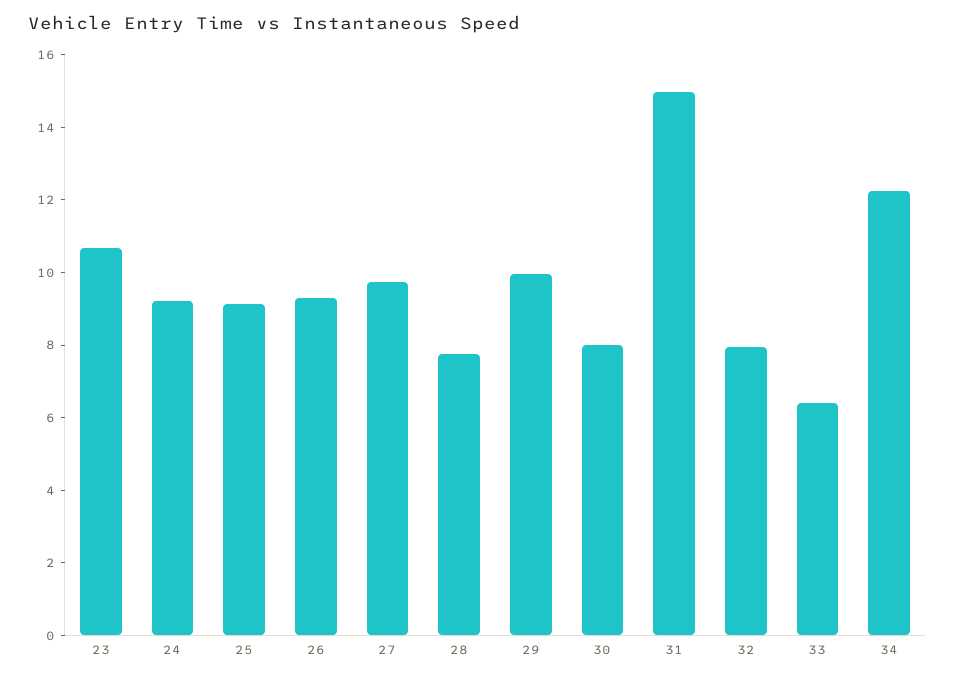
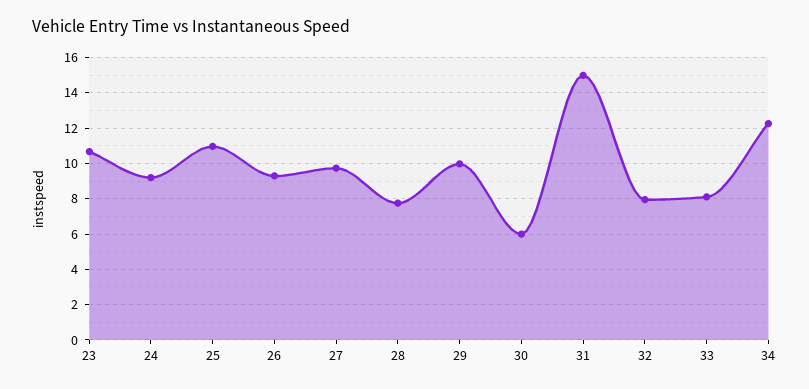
25: 9 -> 11
30: 8 -> 6
33: 6.5 -> 8

